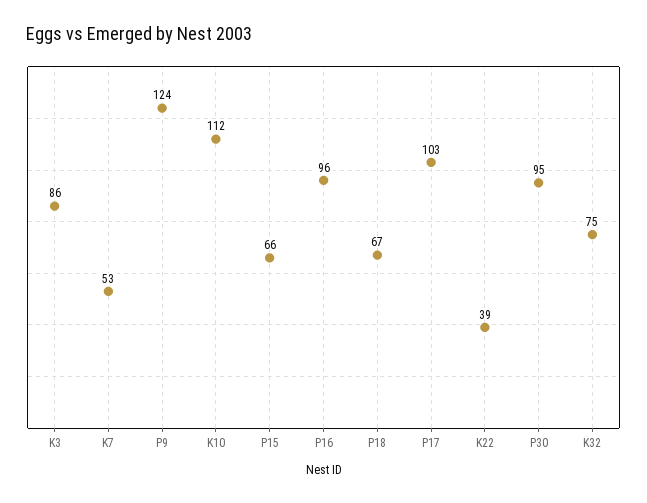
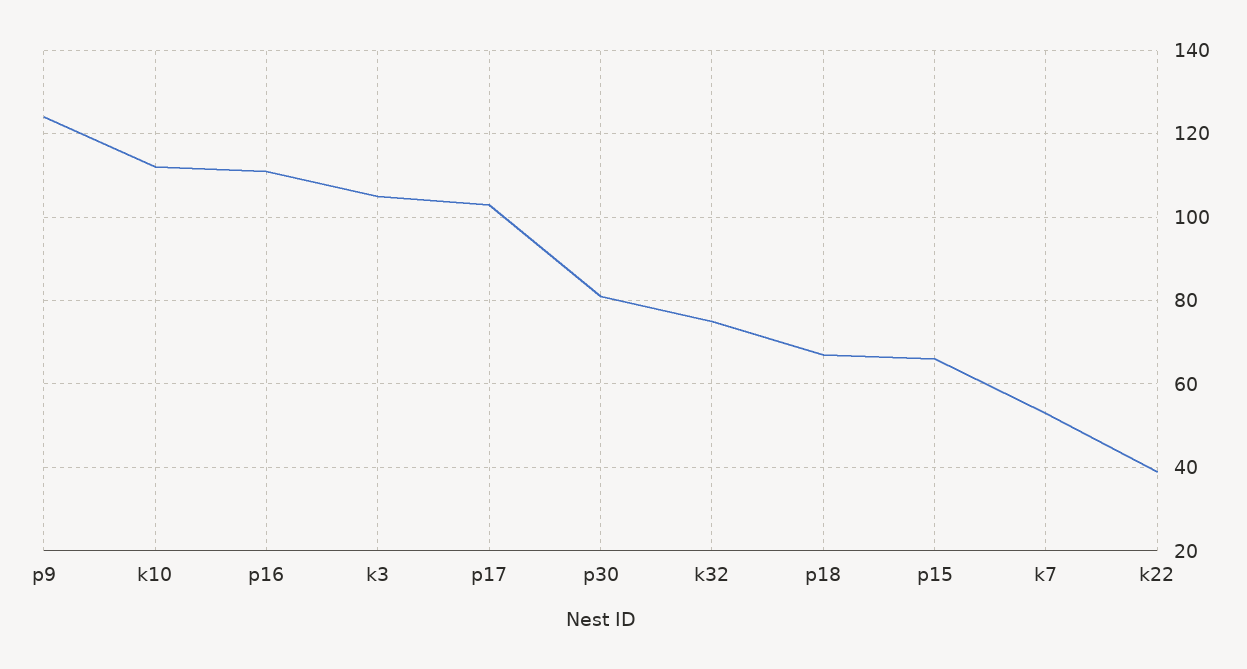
K3: 86 -> 105
P16: 96 -> 110
P30: 95 -> 80

